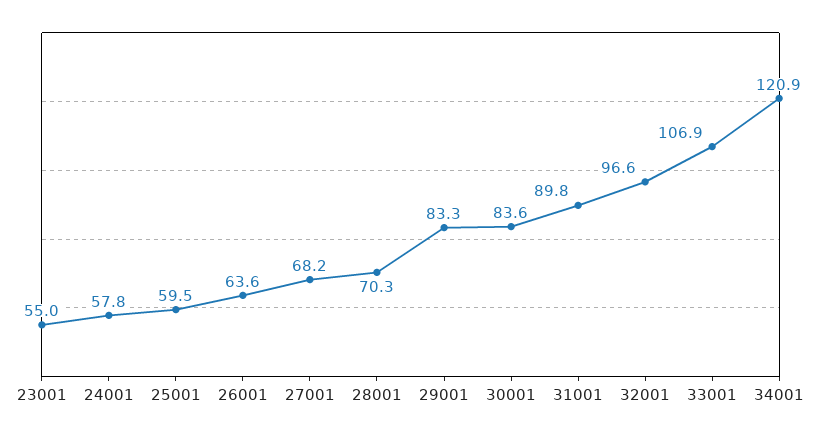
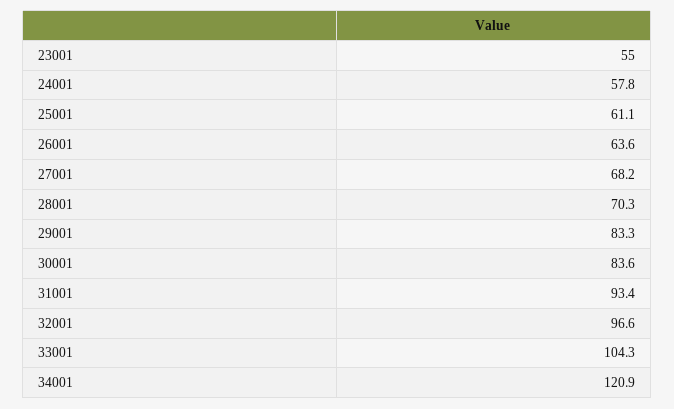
25001: 59.5 -> 61.1
31001: 89.8 -> 93.4
33001: 106.9 -> 104.3

